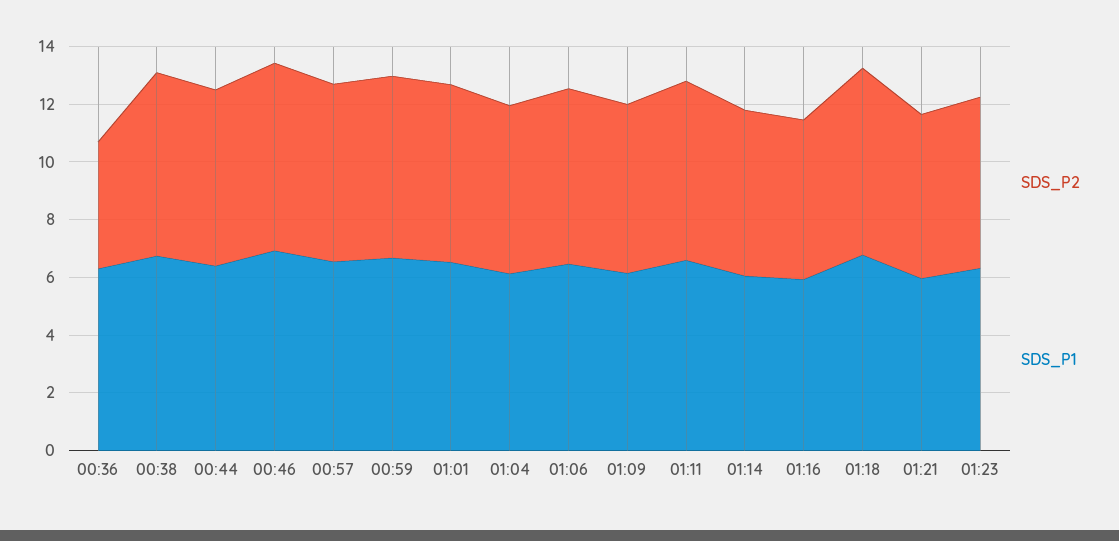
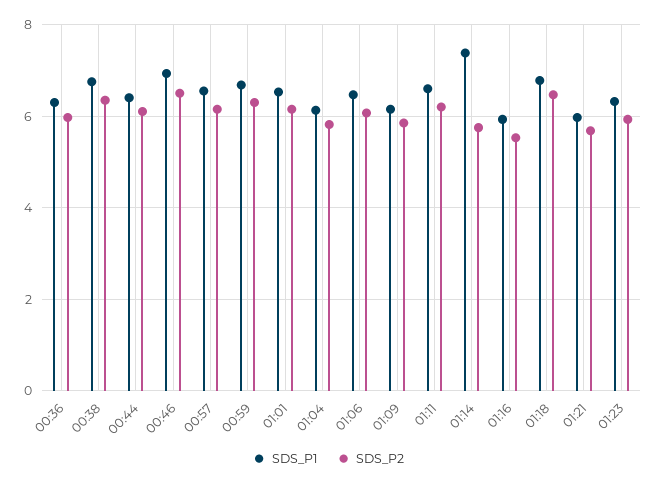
SDS_P2, 00:36: 4.5 -> 6
SDS_P1, 01:14: 6 -> 7.4

